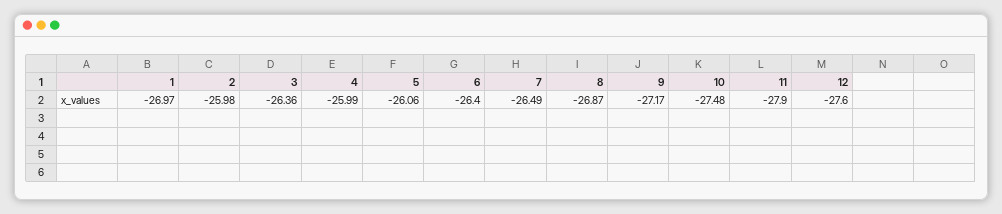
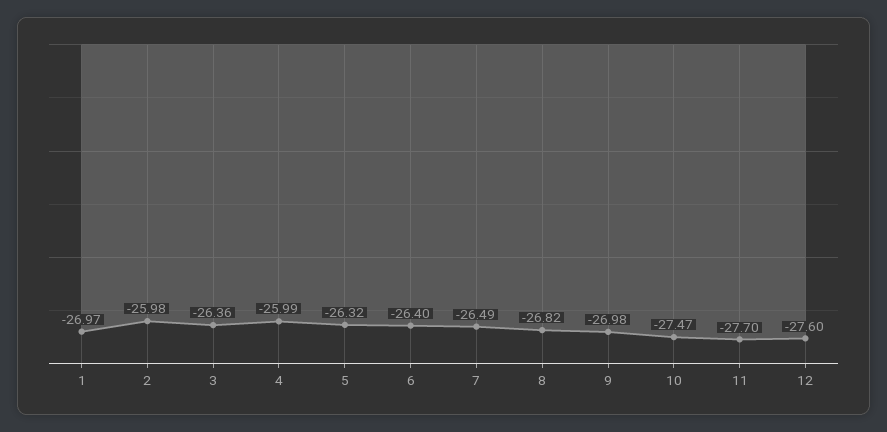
5: -26.06 -> -26.32
8: -26.87 -> -26.82
9: -27.17 -> -26.98
10: -27.48 -> -27.47
11: -27.9 -> -27.7

